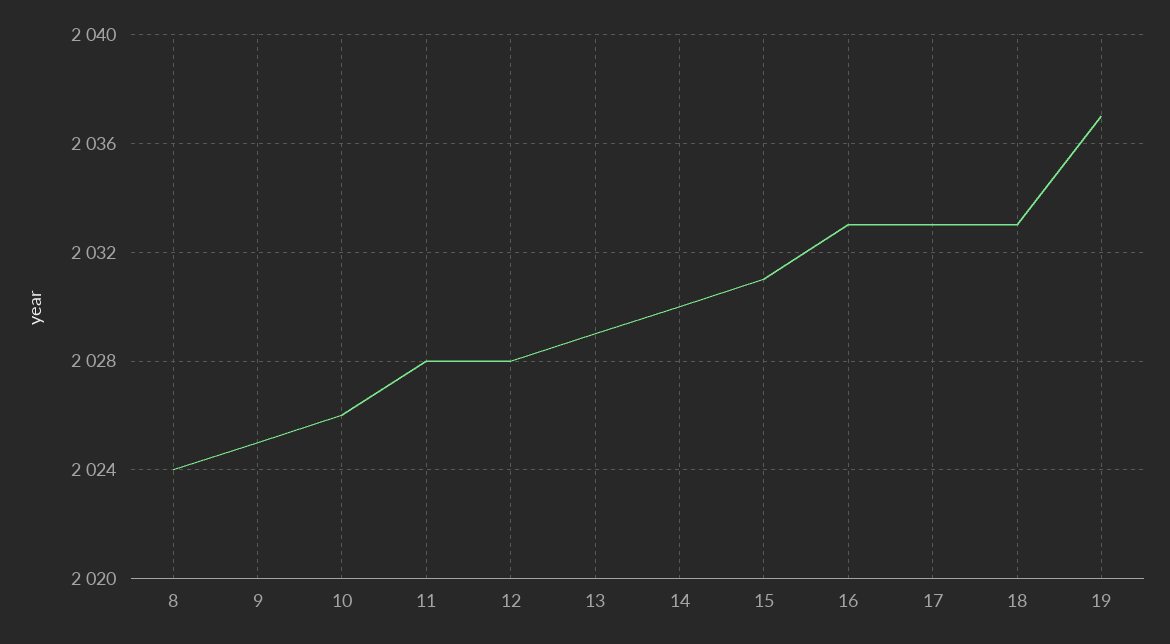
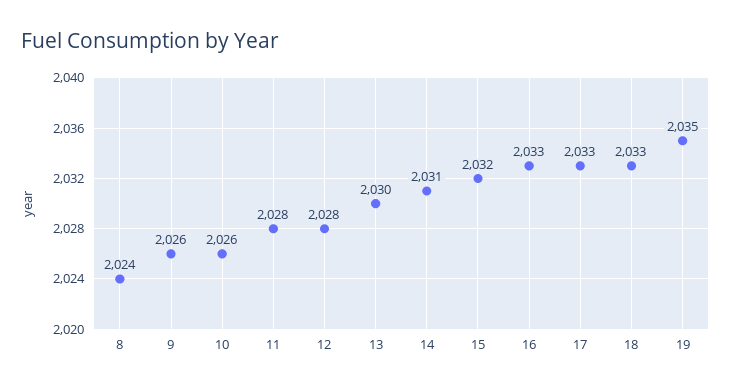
9: 2025 -> 2026
13: 2029 -> 2030
14: 2030 -> 2031
15: 2031 -> 2032
19: 2037 -> 2035

